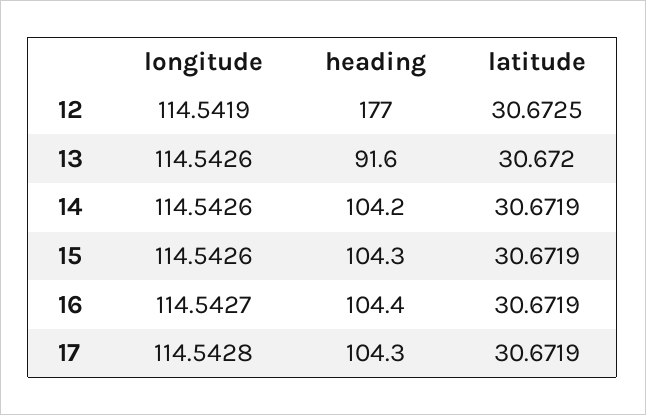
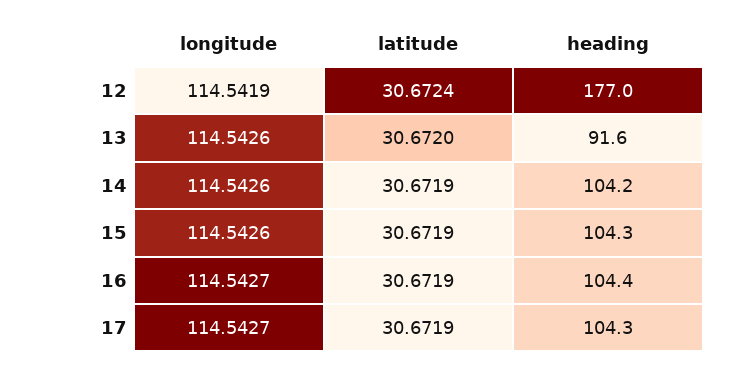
latitude, 12: 30.6725 -> 30.6724
longitude, 17: 114.5428 -> 114.5427

